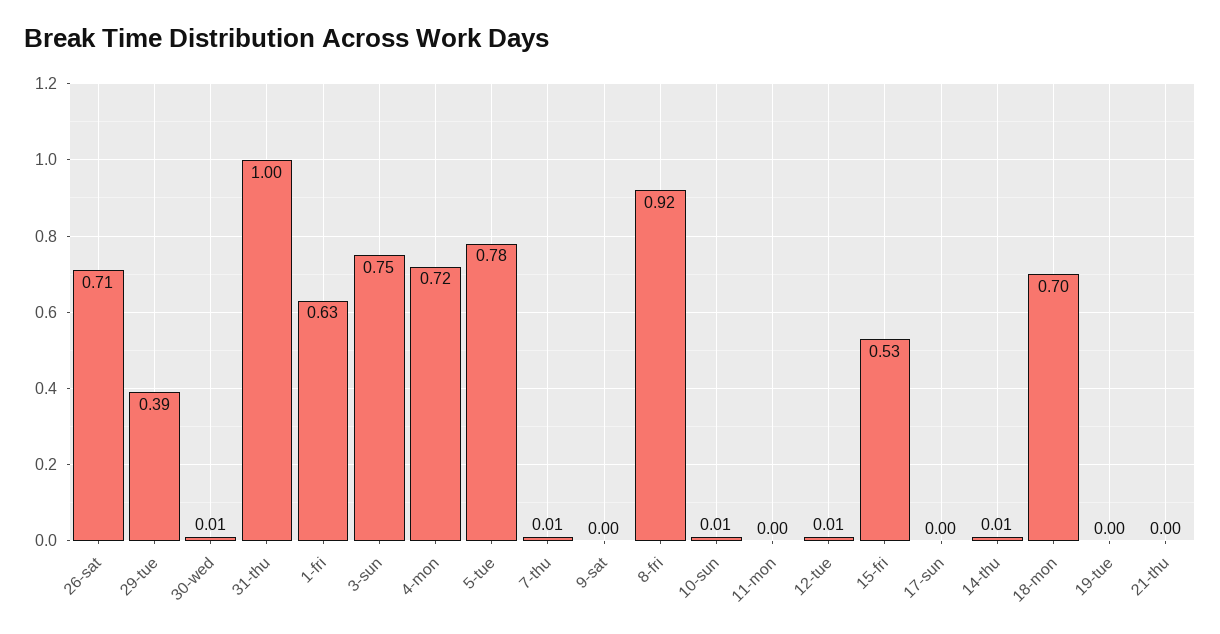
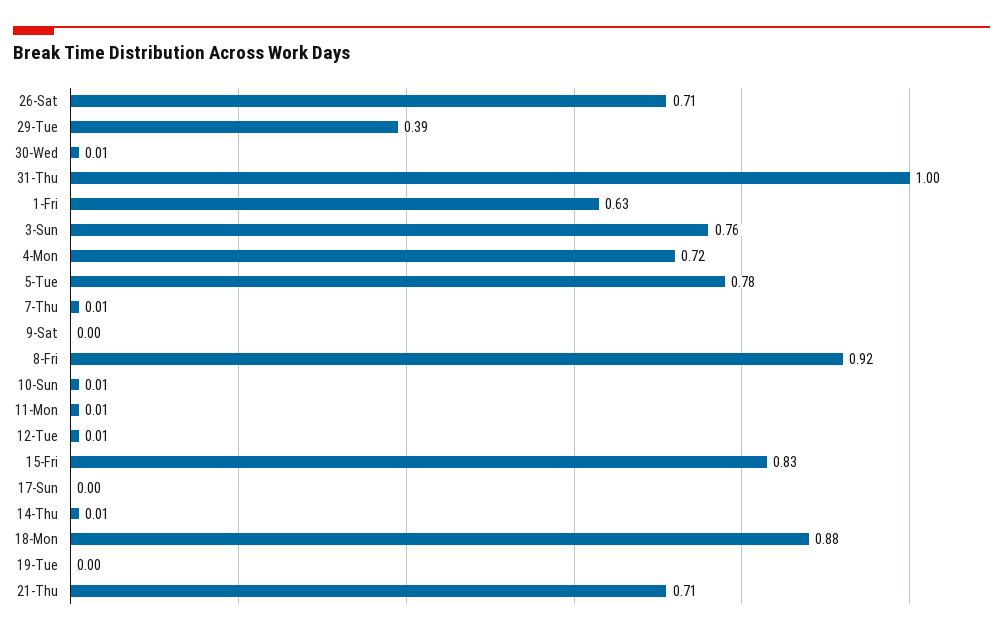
3-sun: 0.75 -> 0.76
11-mon: 0 -> 0.01
15-fri: 0.53 -> 0.83
18-mon: 0.7 -> 0.88
21-thu: 0 -> 0.71

